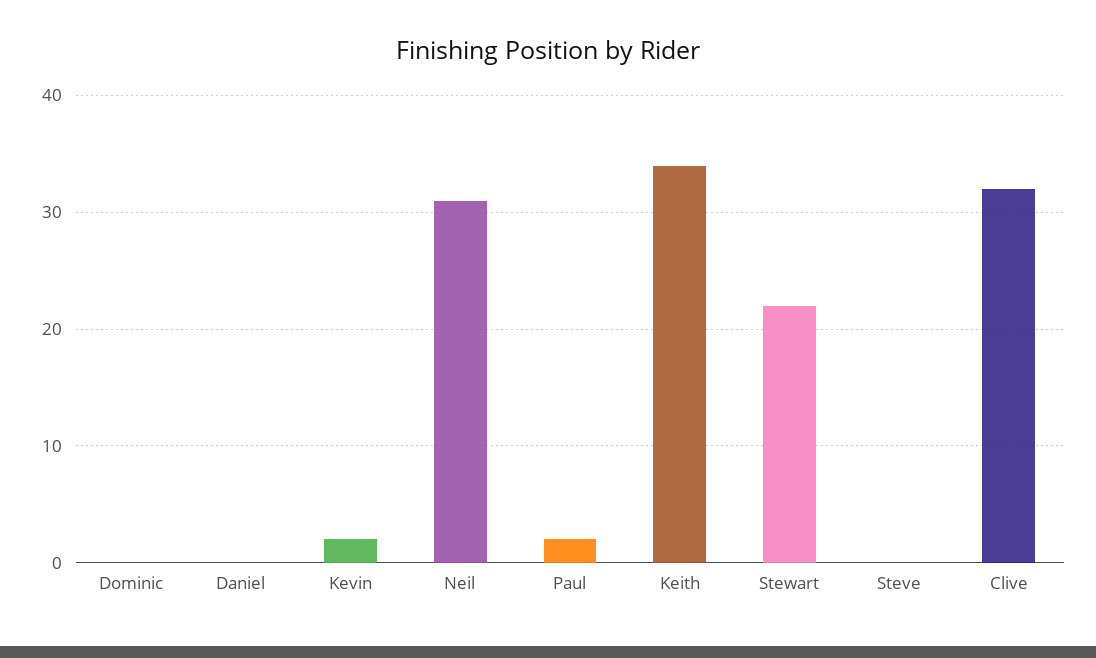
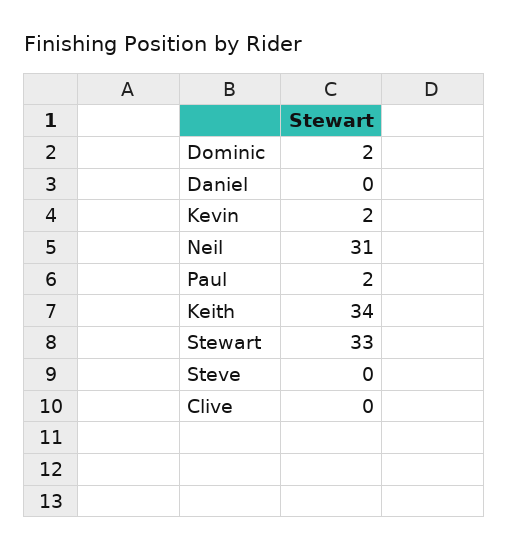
Dominic: 0 -> 2
Stewart: 22 -> 33
Clive: 32 -> 0

